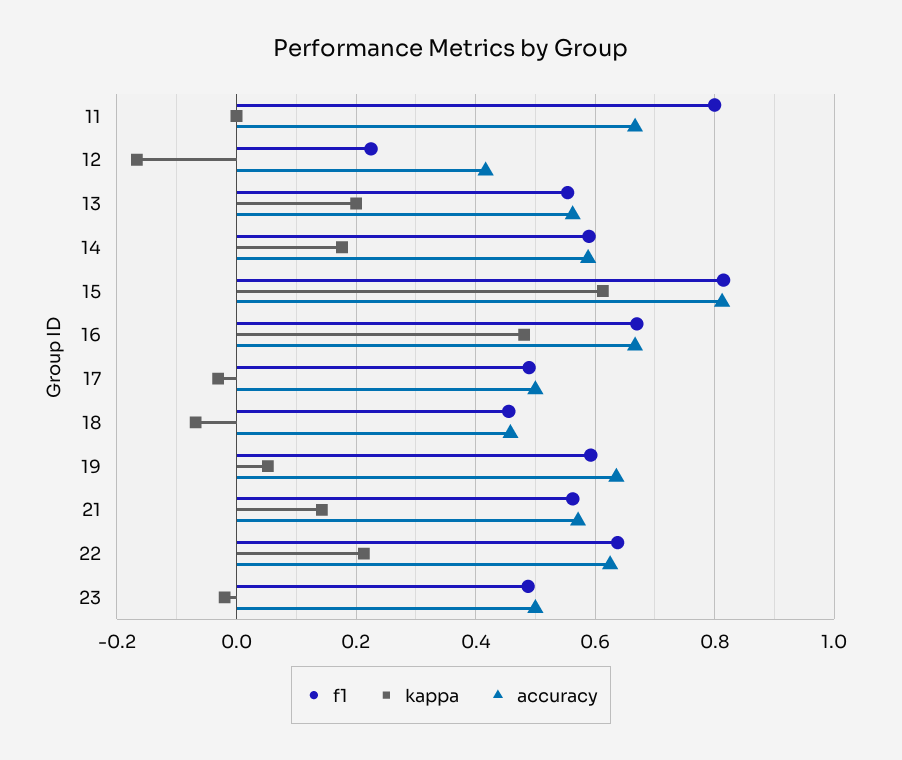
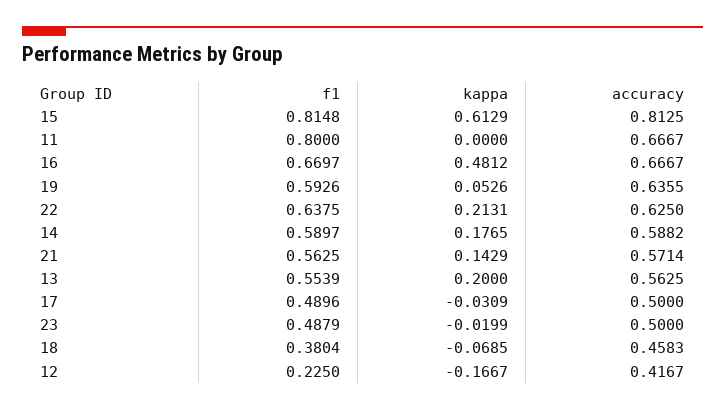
f1, 18: 0.46 -> 0.3804

